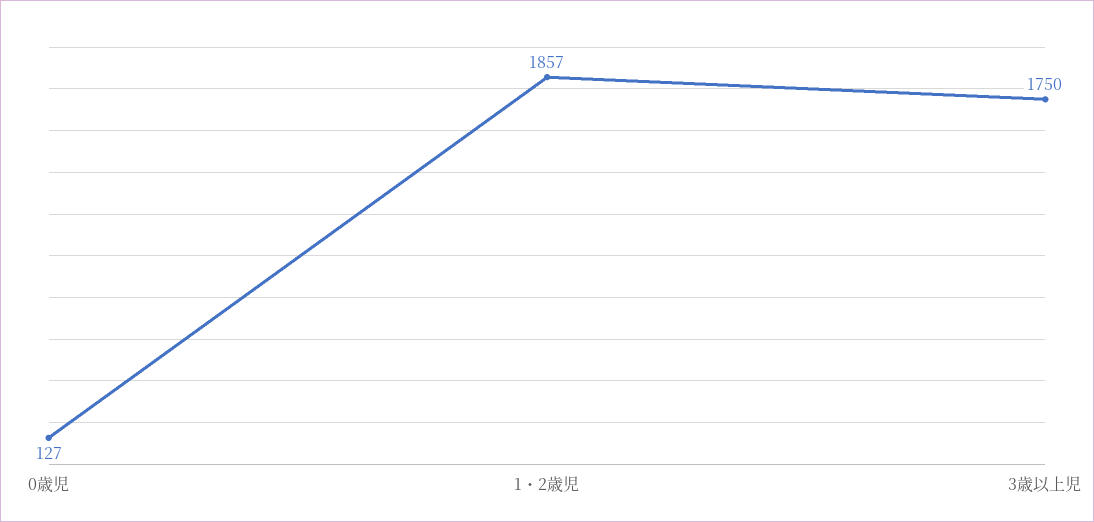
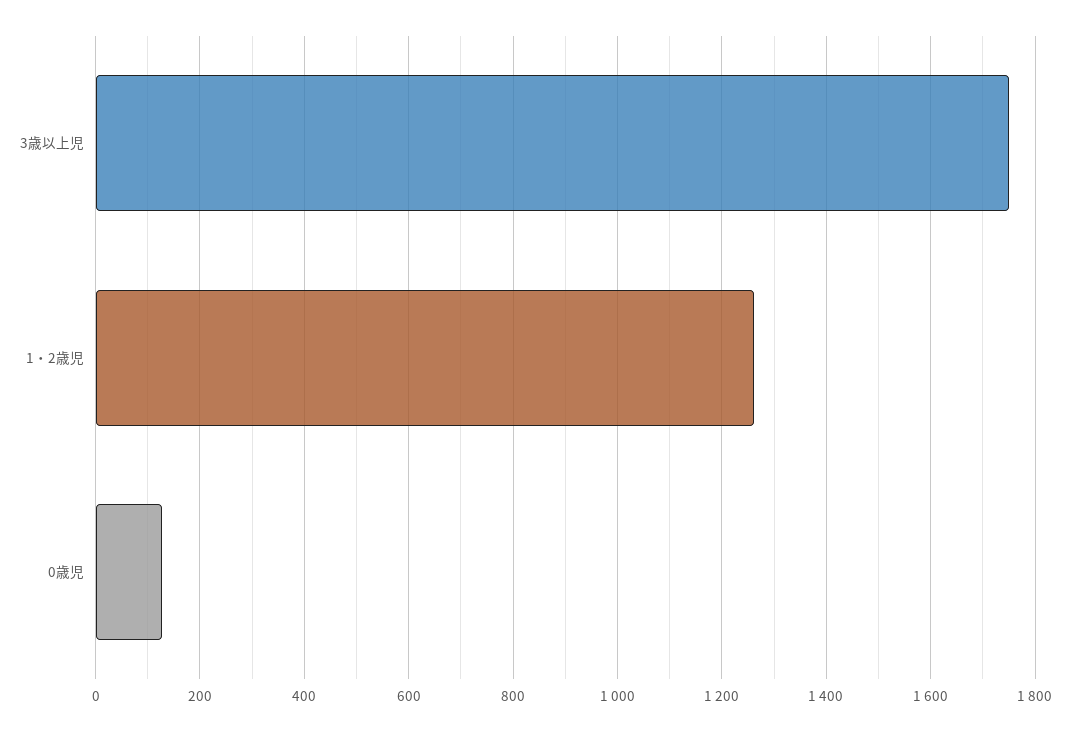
1・2歳児: 1857 -> 1260

